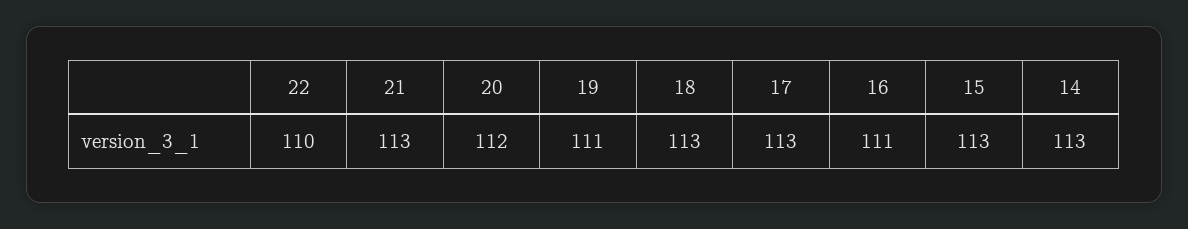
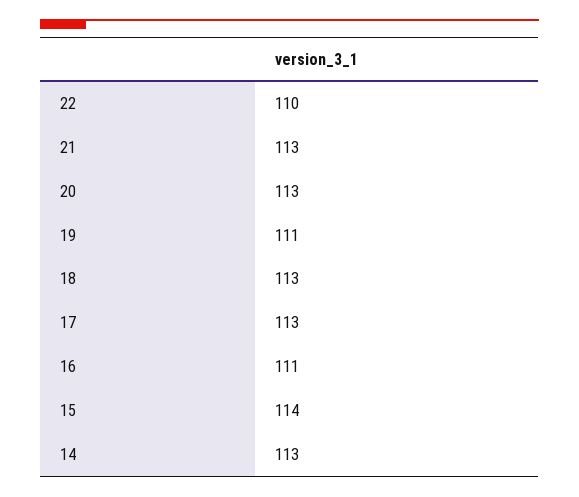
20: 112 -> 113
15: 113 -> 114

